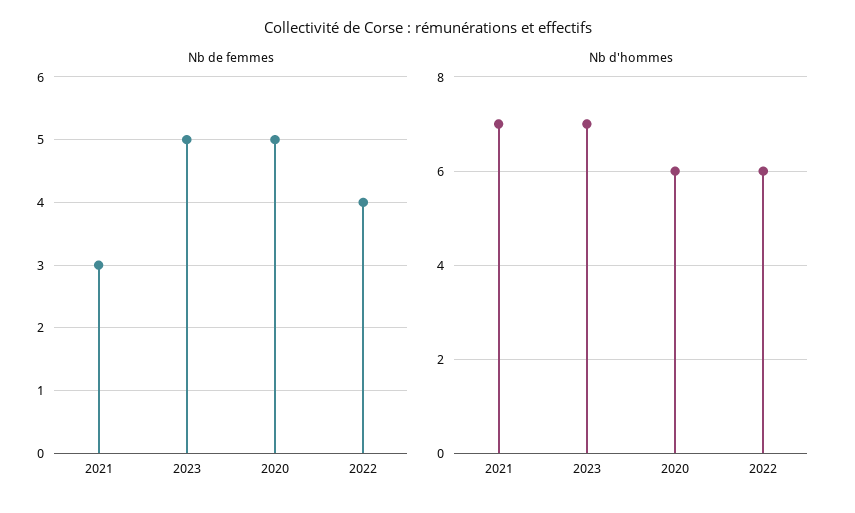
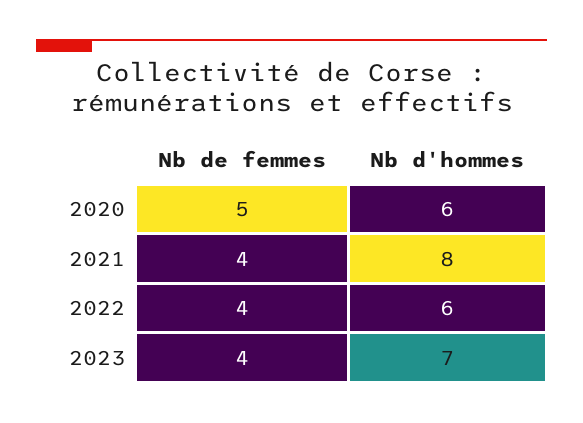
Nb de femmes, 2021: 3 -> 4
Nb de femmes, 2023: 5 -> 4
Nb d'hommes, 2021: 7 -> 8

